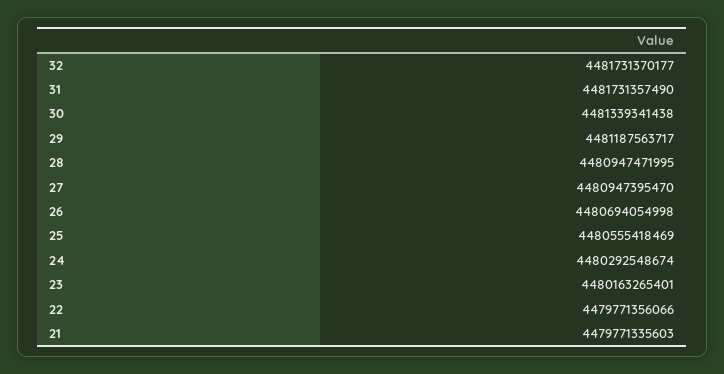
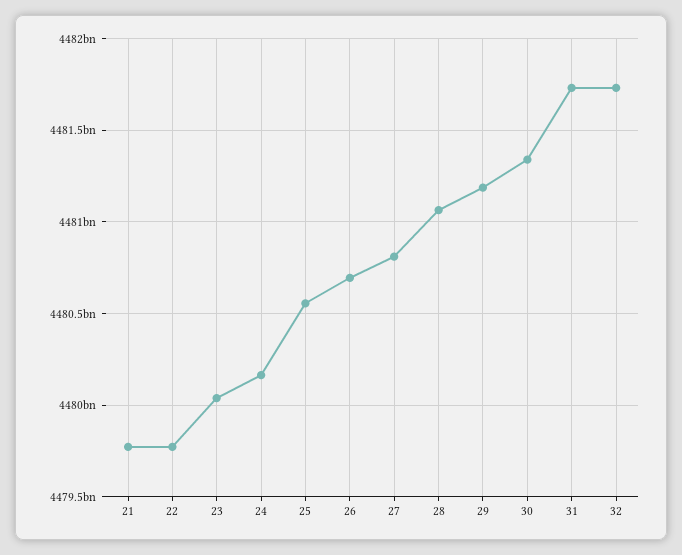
28: 4480947471995 -> 4481050000000
27: 4480947395470 -> 4480800000000
24: 4480292548674 -> 4480150000000
23: 4480163265401 -> 4480050000000

